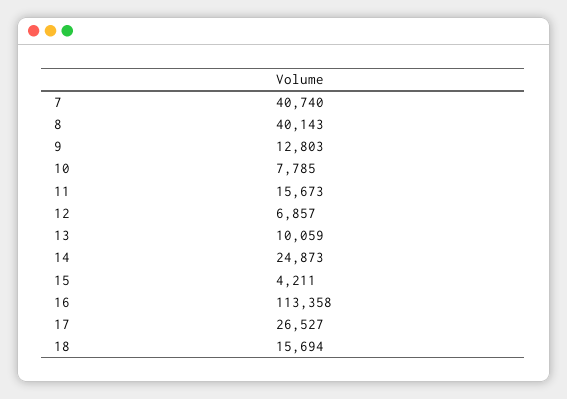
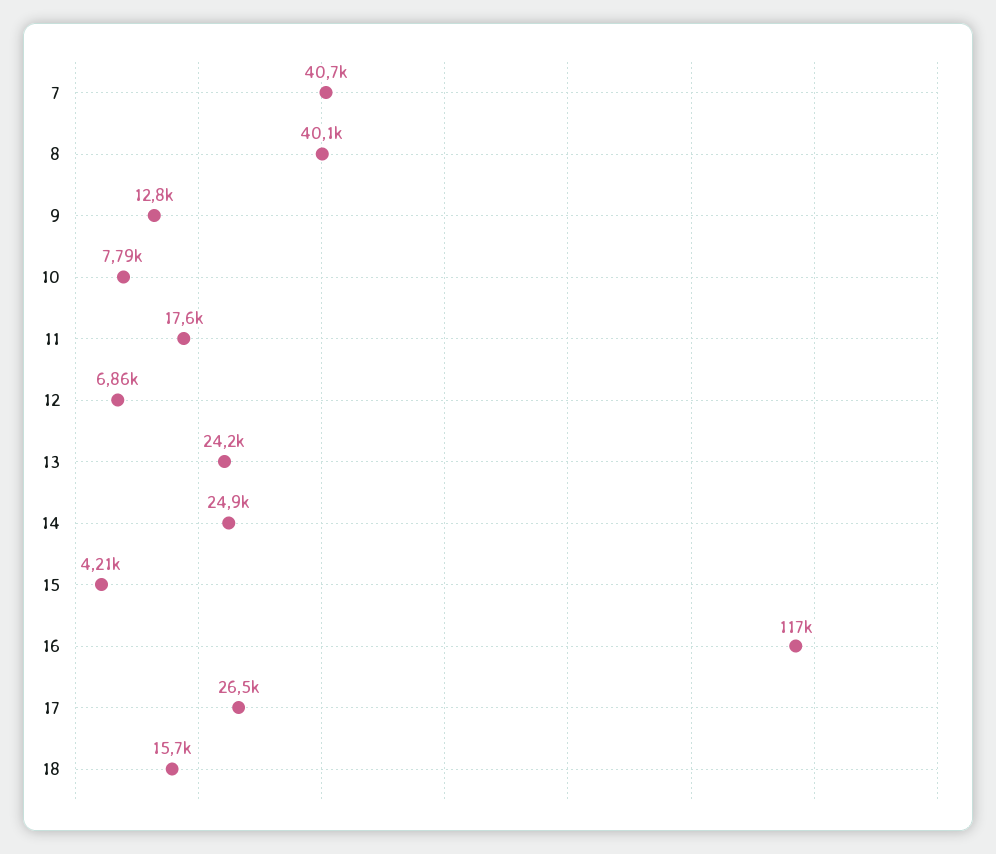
11: 15673 -> 17600
13: 10059 -> 24200
16: 113358 -> 117000

